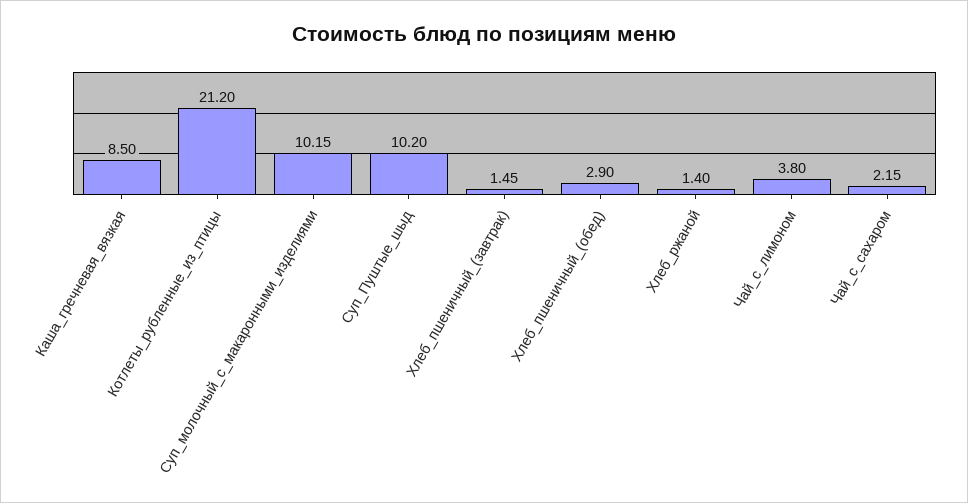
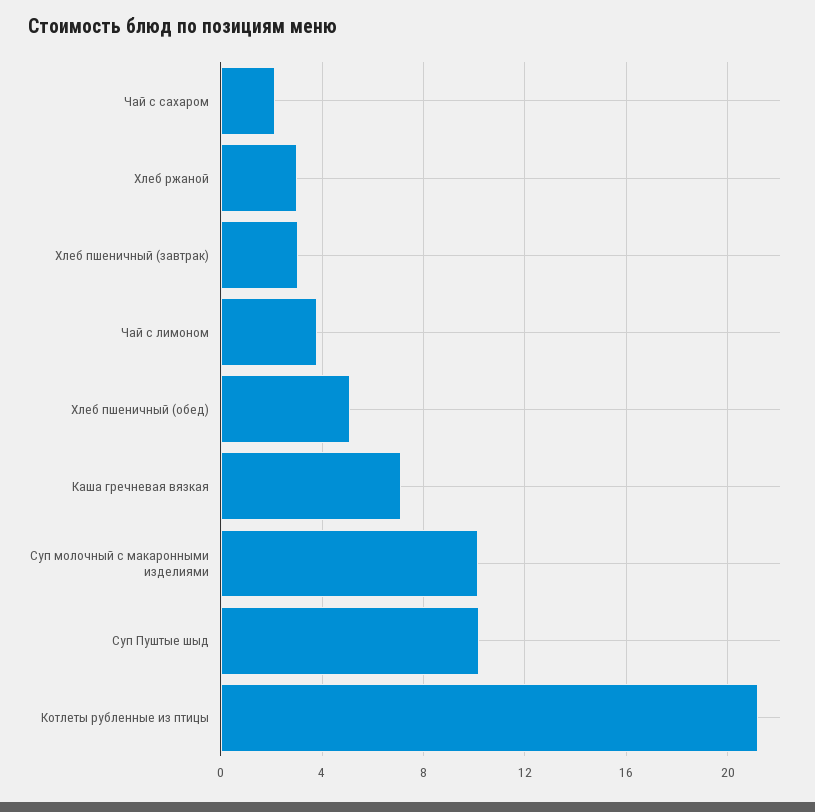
Каша_гречневая_вязкая: 8.5 -> 7
Хлеб_пшеничный_(завтрак): 1.45 -> 3
Хлеб_пшеничный_(обед): 2.9 -> 5
Хлеб_ржаной: 1.4 -> 3

